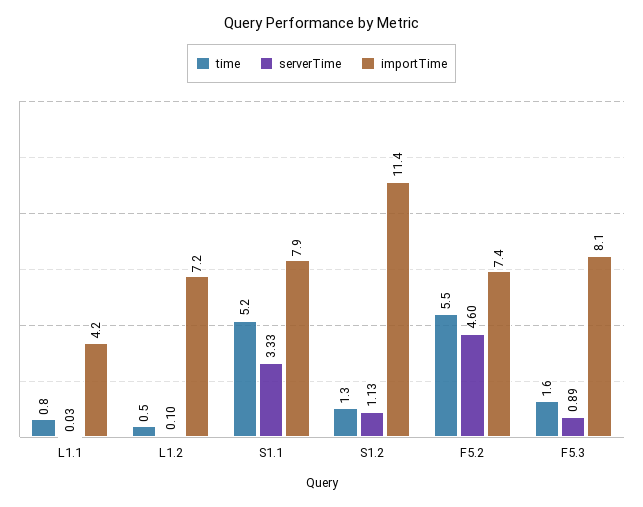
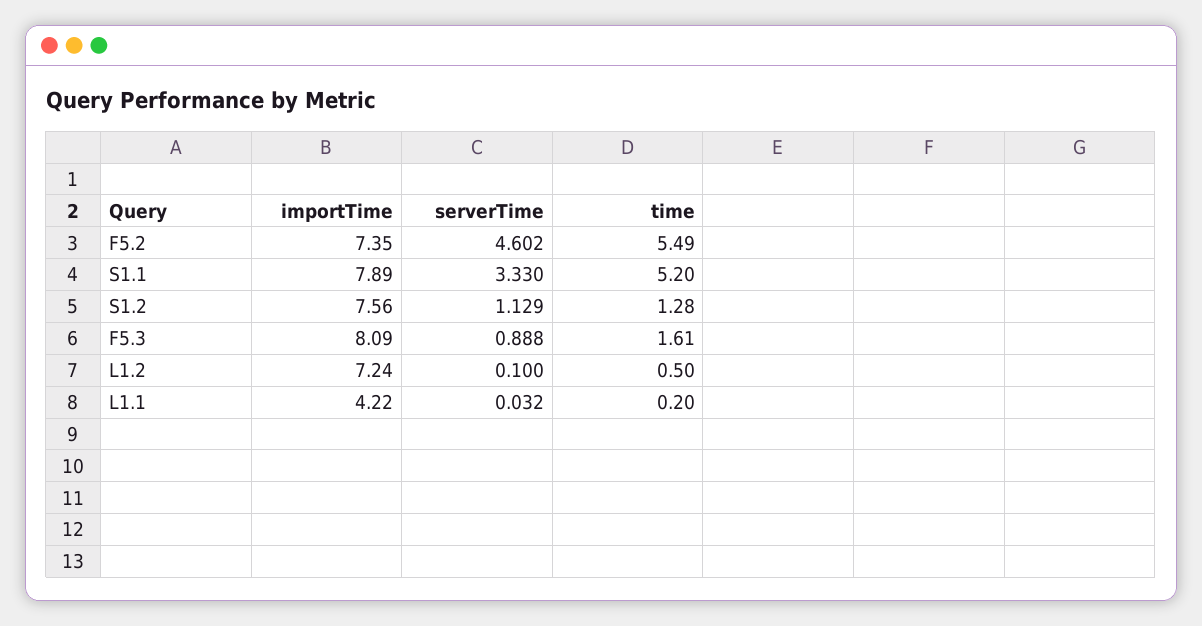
time, L1.1: 0.8 -> 0.2
importTime, S1.2: 11.4 -> 7.56

